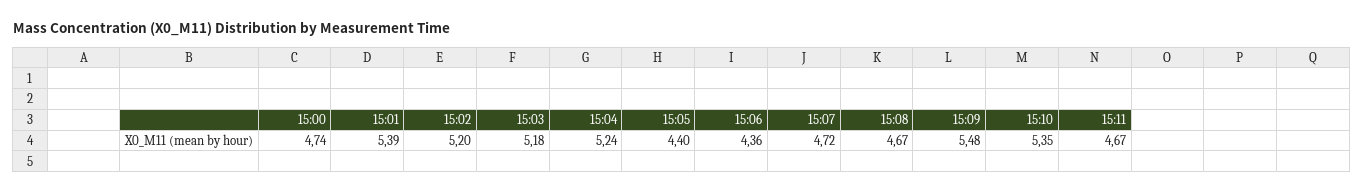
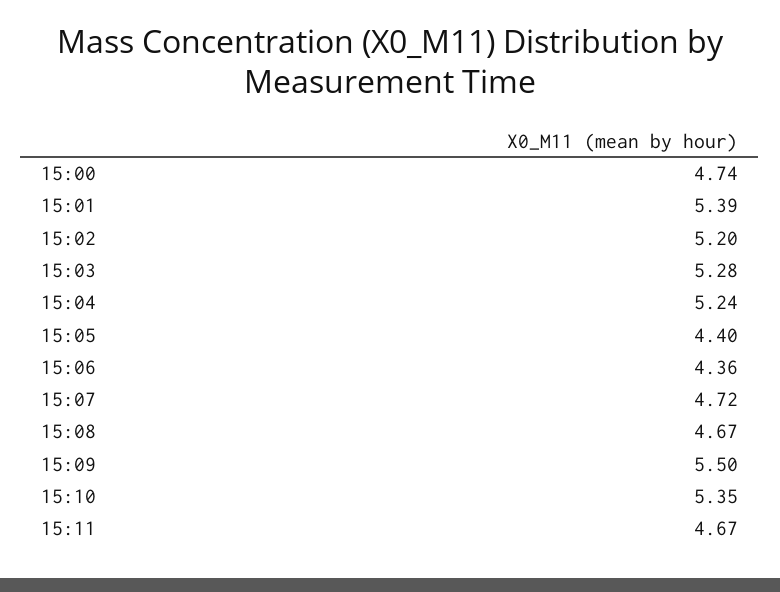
15:03: 5.18 -> 5.28
15:09: 5.48 -> 5.5

